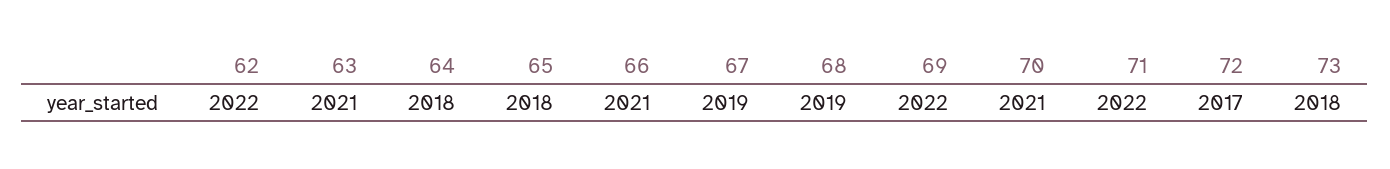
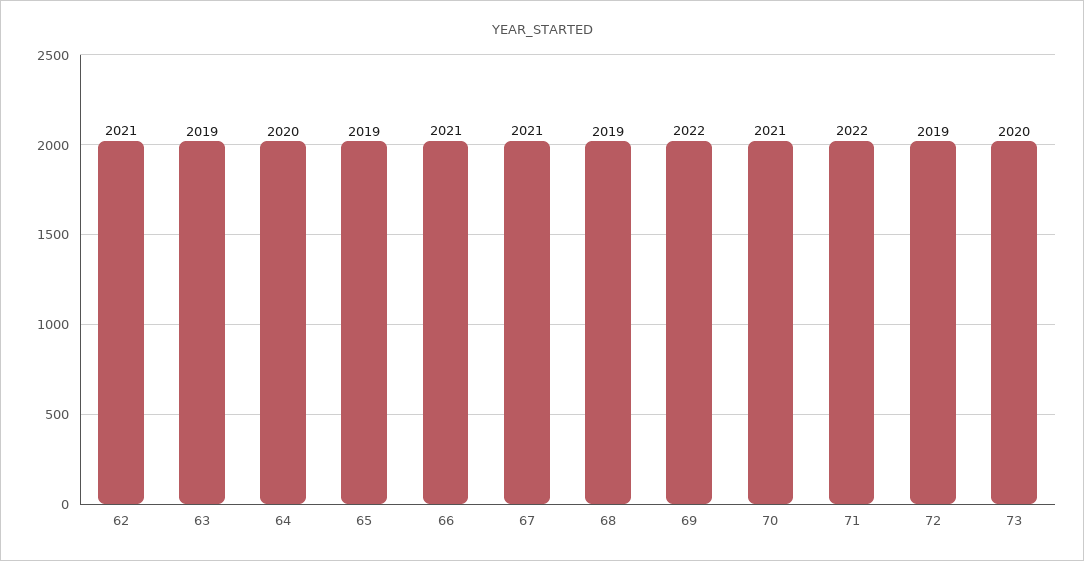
62: 2022 -> 2021
63: 2021 -> 2019
64: 2018 -> 2020
65: 2018 -> 2019
67: 2019 -> 2021
72: 2017 -> 2019
73: 2018 -> 2020

